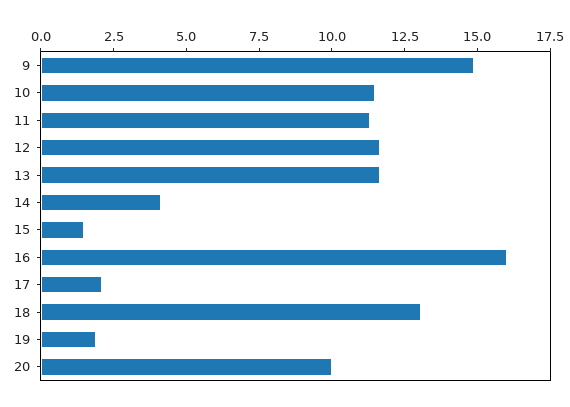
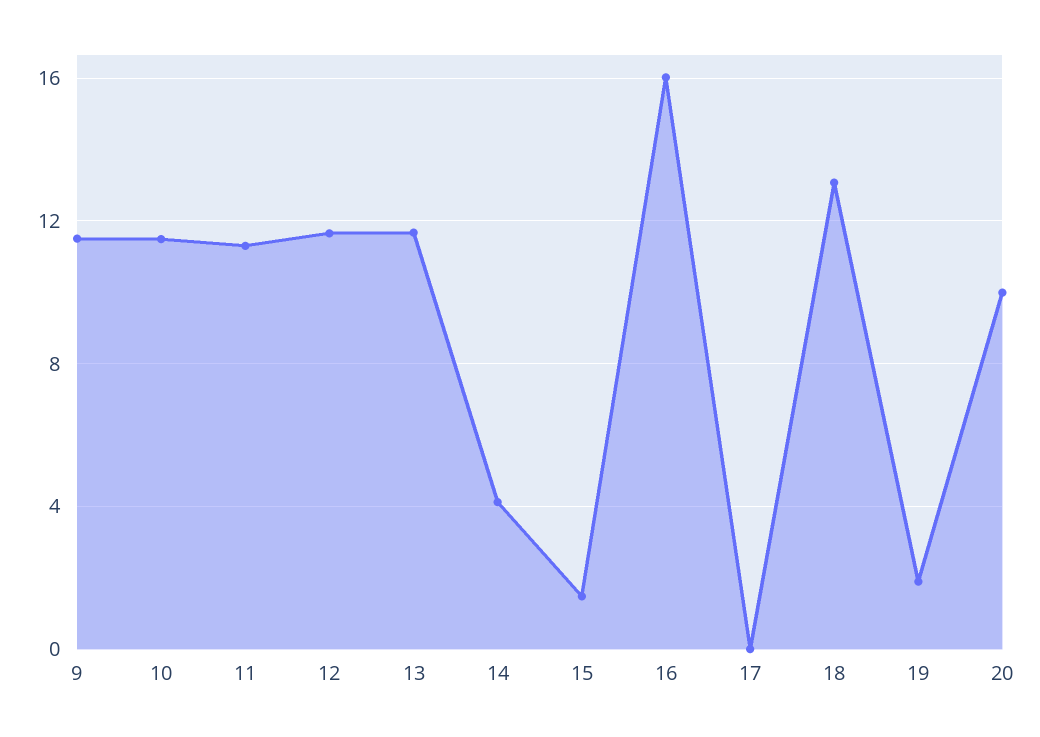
9: 15 -> 11.5
17: 2 -> 0

